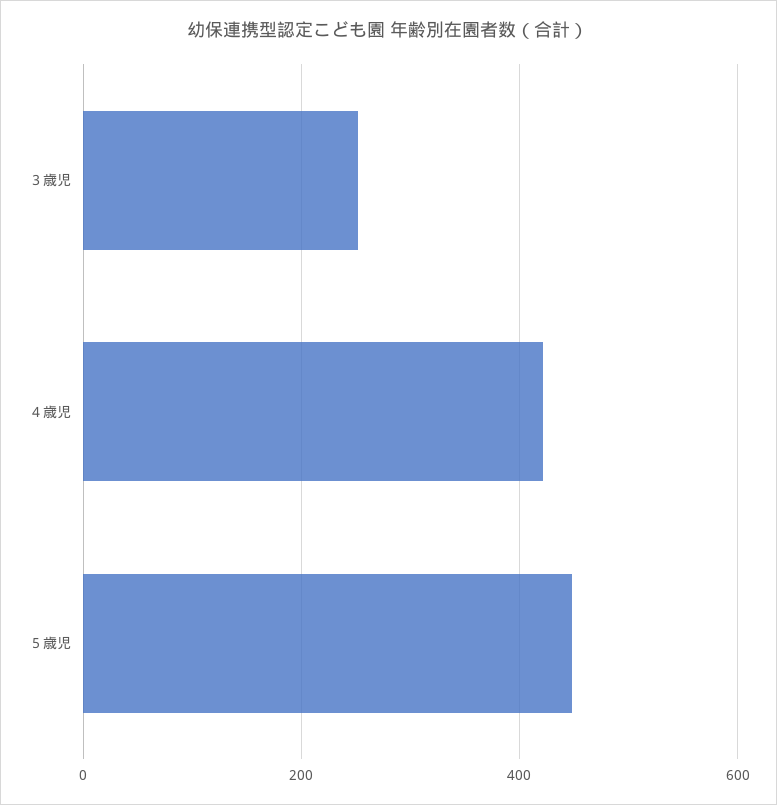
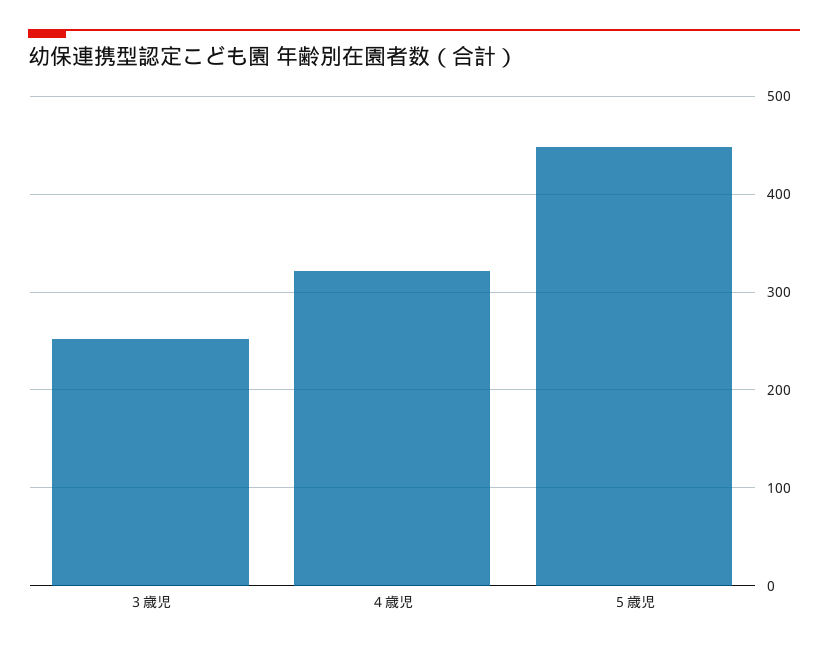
４歳児: 420 -> 320

